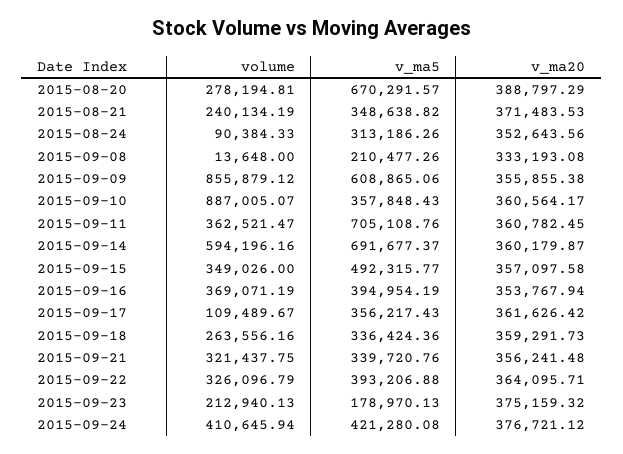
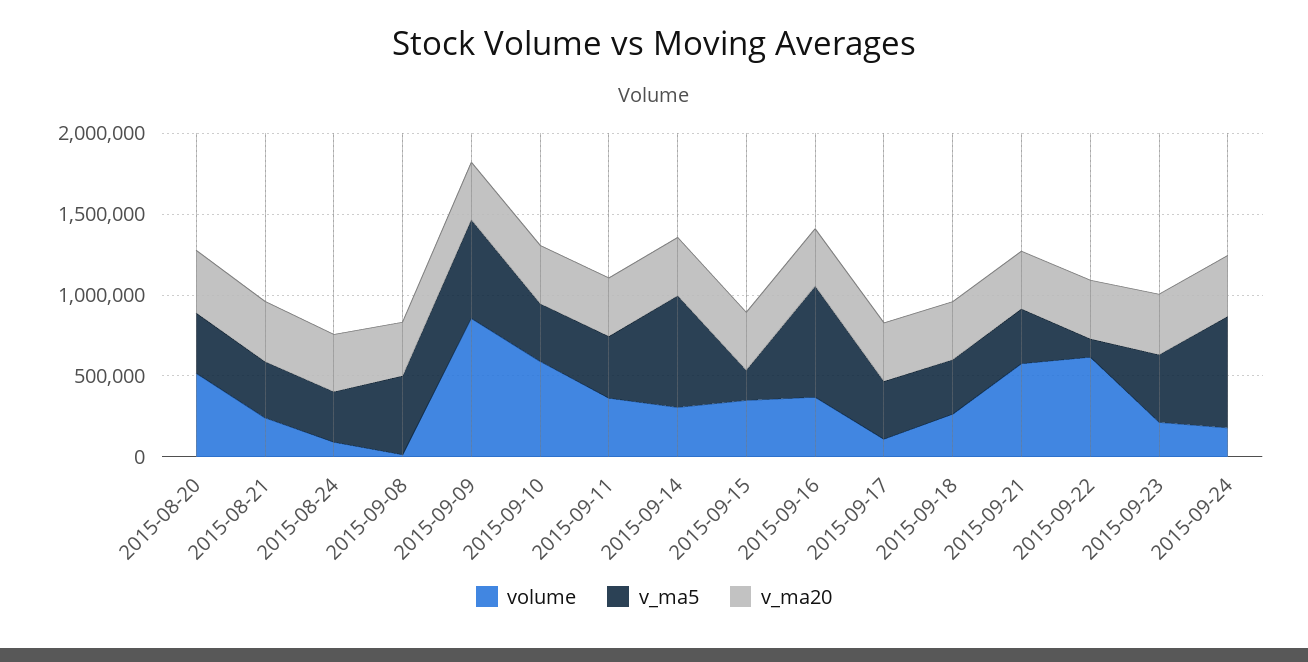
volume, 2015-08-20: 278194.81 -> 500000
v_ma5, 2015-08-20: 670291.57 -> 400000
v_ma5, 2015-09-08: 210477.26 -> 500000
volume, 2015-09-10: 887005.07 -> 600000
v_ma5, 2015-09-11: 705108.76 -> 400000
volume, 2015-09-14: 594196.16 -> 300000
v_ma5, 2015-09-15: 492315.77 -> 200000
v_ma5, 2015-09-16: 394954.19 -> 700000
volume, 2015-09-21: 321437.75 -> 600000
volume, 2015-09-22: 326096.79 -> 600000
v_ma5, 2015-09-22: 393206.88 -> 100000
v_ma5, 2015-09-23: 178970.13 -> 400000
volume, 2015-09-24: 410645.94 -> 200000
v_ma5, 2015-09-24: 421280.08 -> 700000

